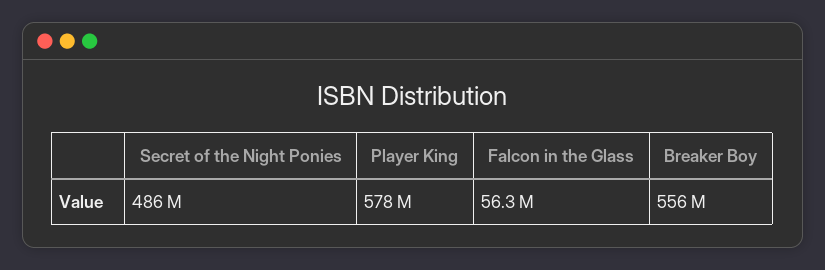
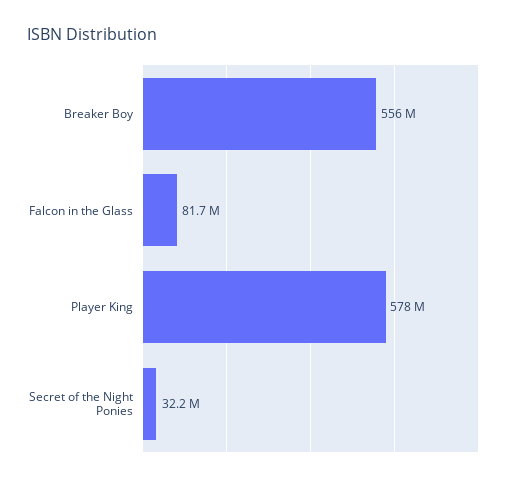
Secret of the Night Ponies: 486000000 -> 32200000
Falcon in the Glass: 56300000 -> 81700000

